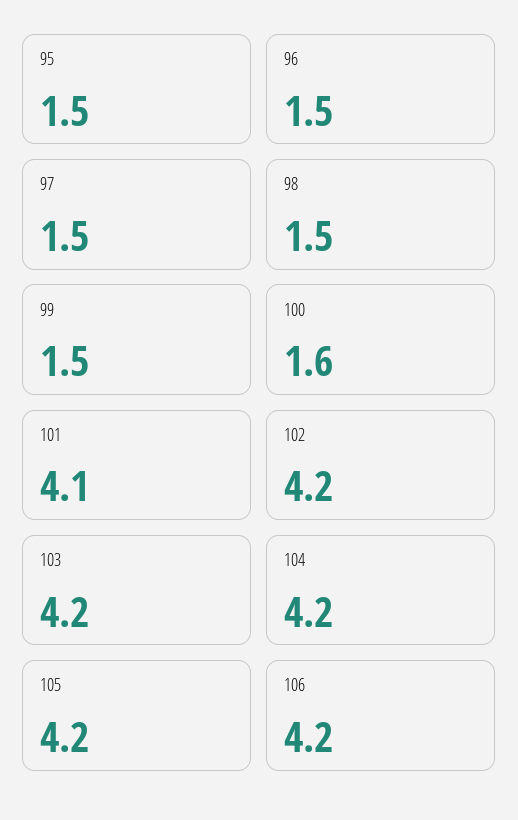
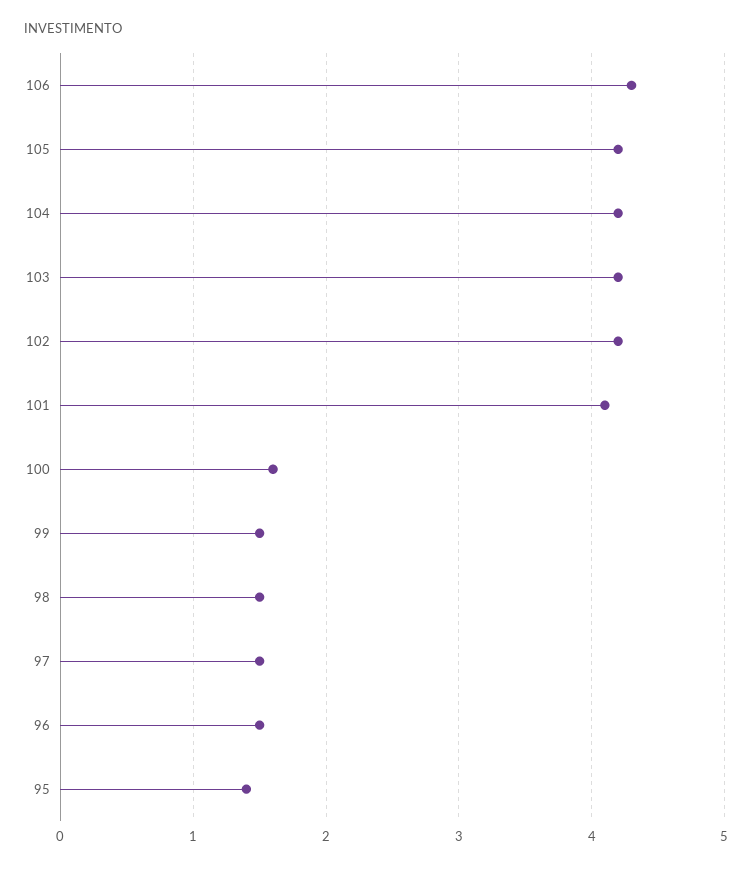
95: 1.5 -> 1.4
106: 4.2 -> 4.3

